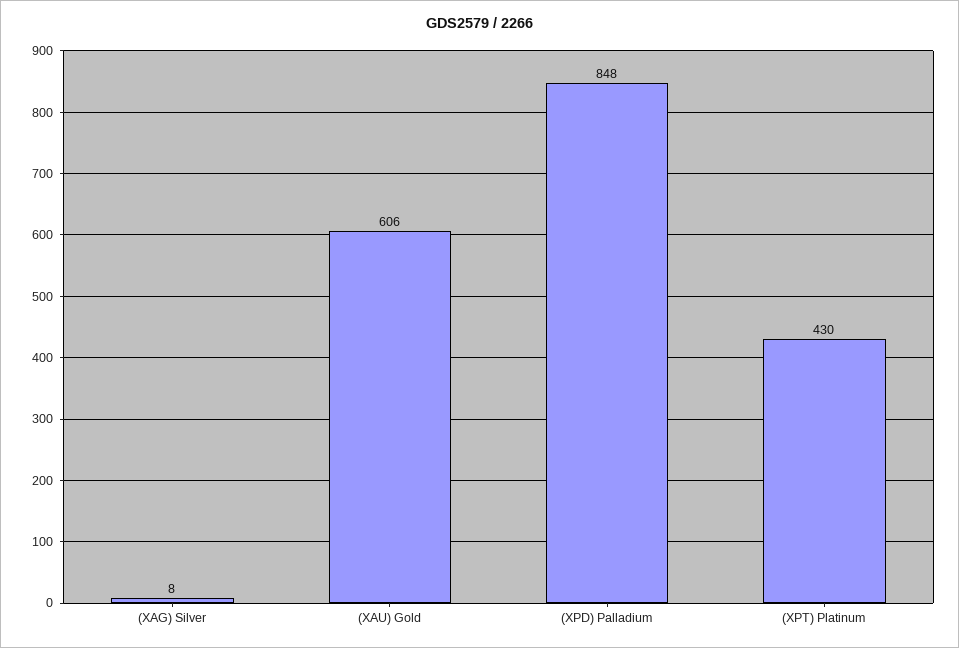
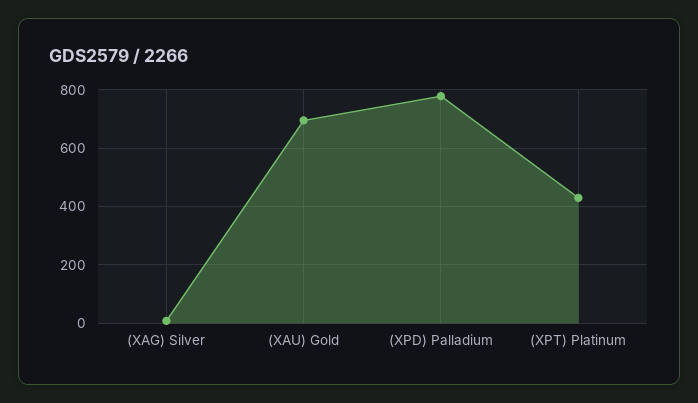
(XAU) Gold: 606 -> 700
(XPD) Palladium: 848 -> 775

